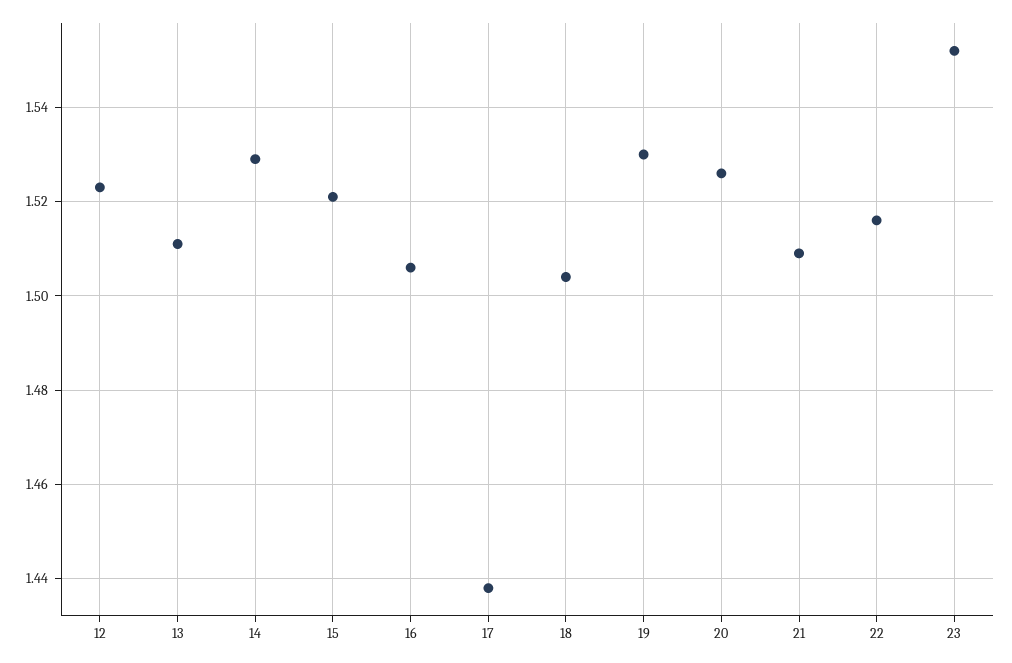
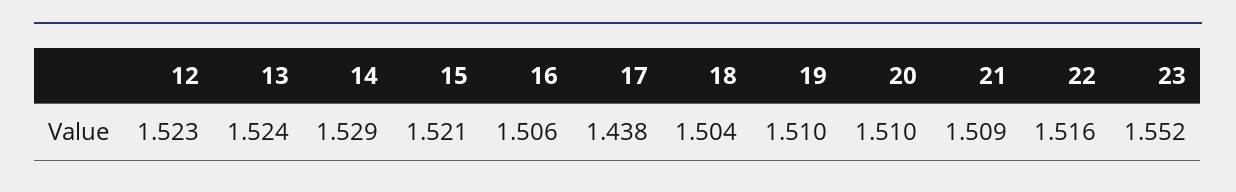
13: 1.51 -> 1.524
19: 1.53 -> 1.51
20: 1.525 -> 1.51

